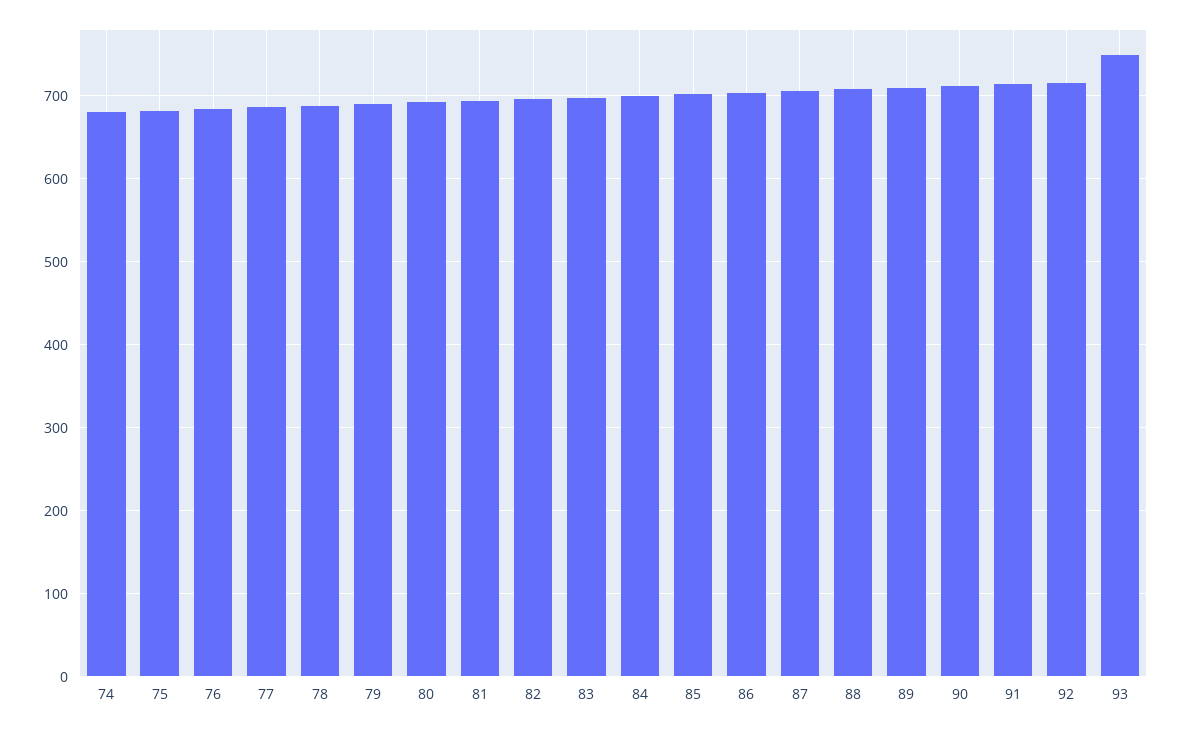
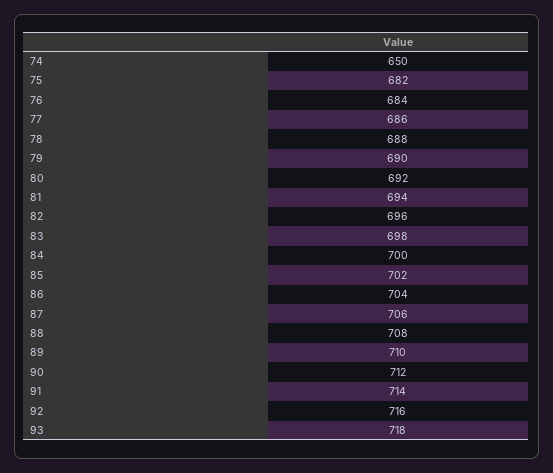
74: 680 -> 650
93: 750 -> 718

